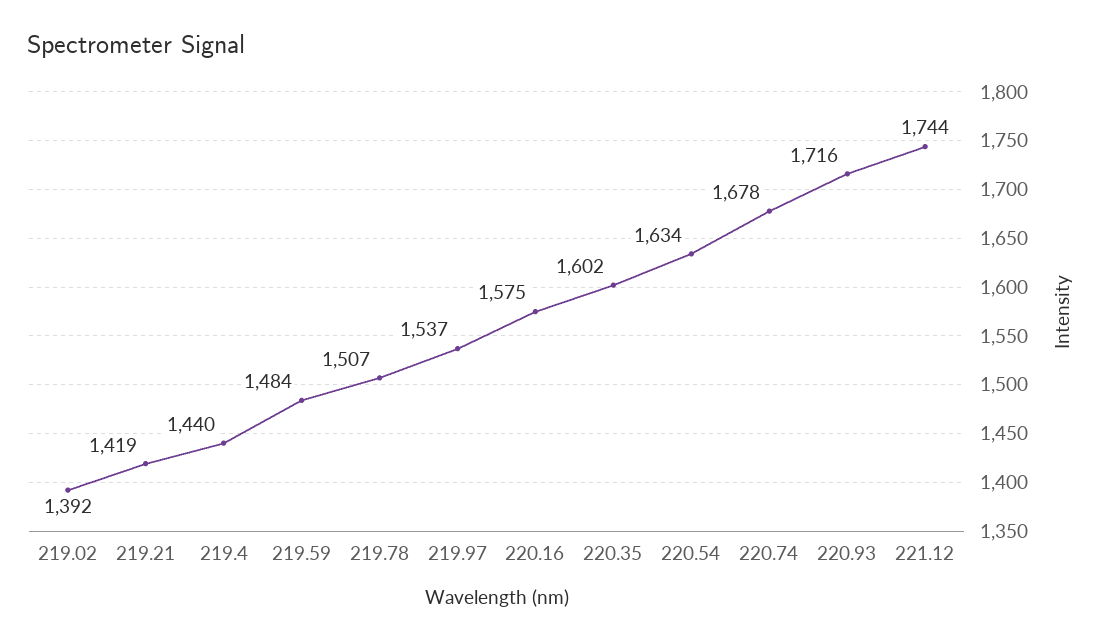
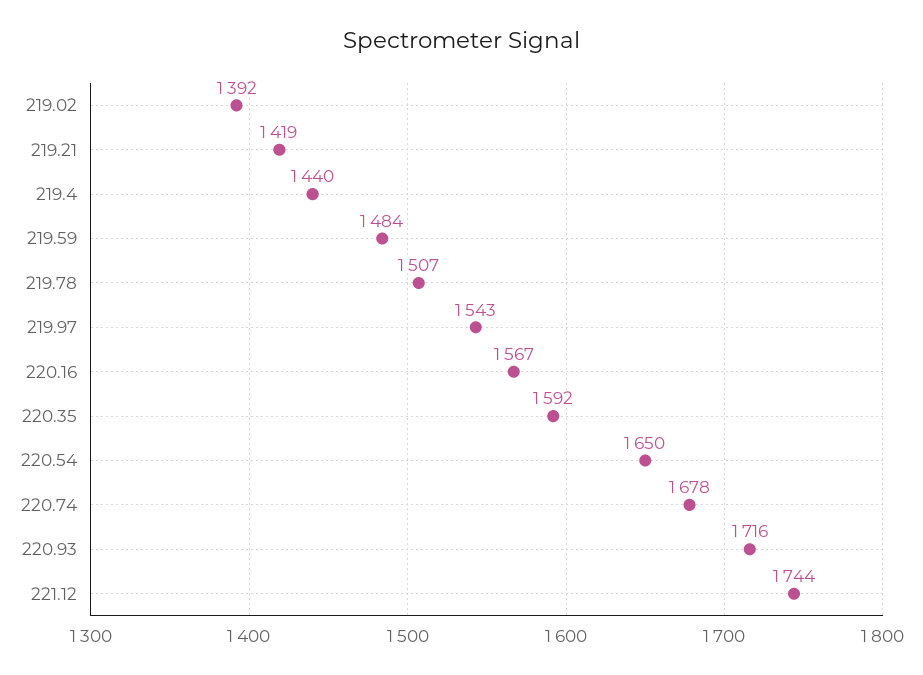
219.97: 1537 -> 1543
220.16: 1575 -> 1567
220.35: 1602 -> 1592
220.54: 1634 -> 1650

